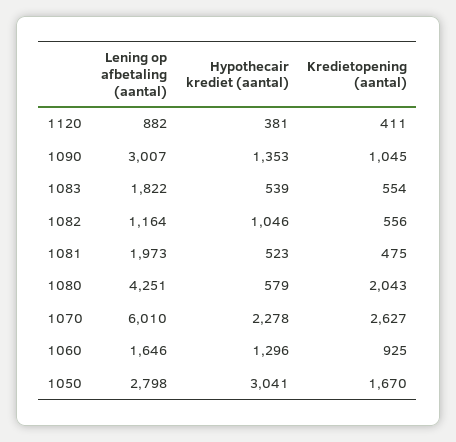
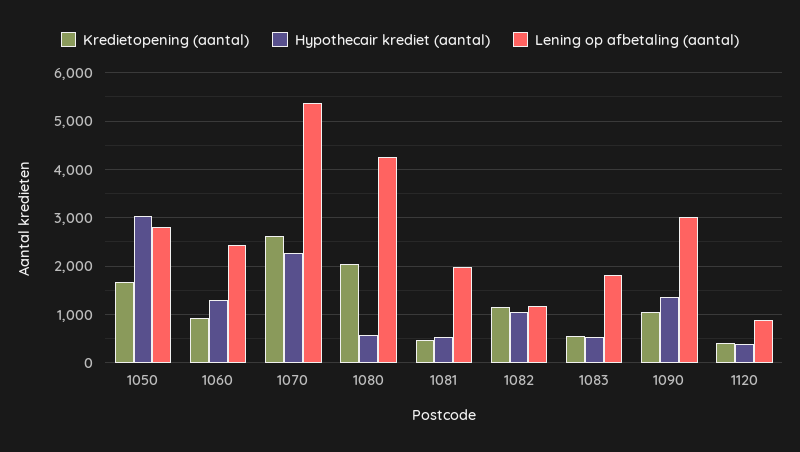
Kredietopening (aantal), 1082: 556 -> 1200
Lening op afbetaling (aantal), 1070: 6010 -> 5400
Lening op afbetaling (aantal), 1060: 1646 -> 2400

